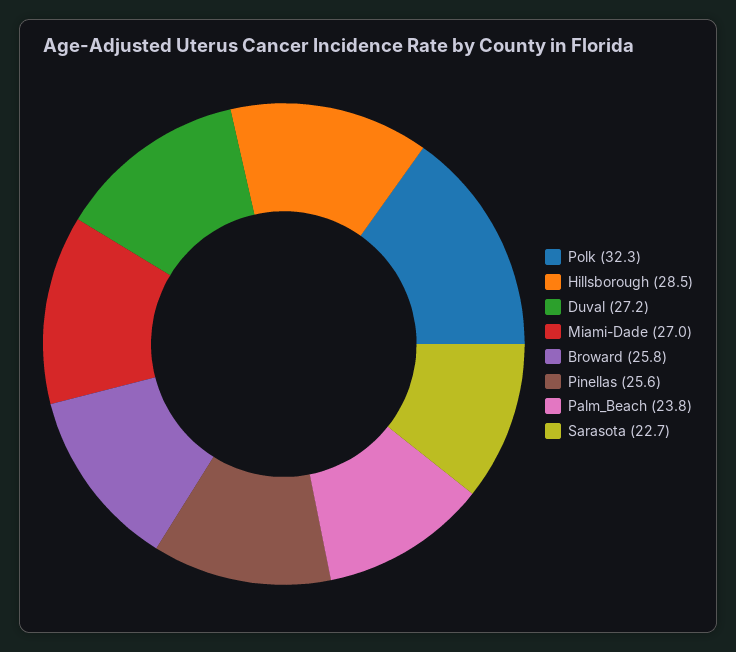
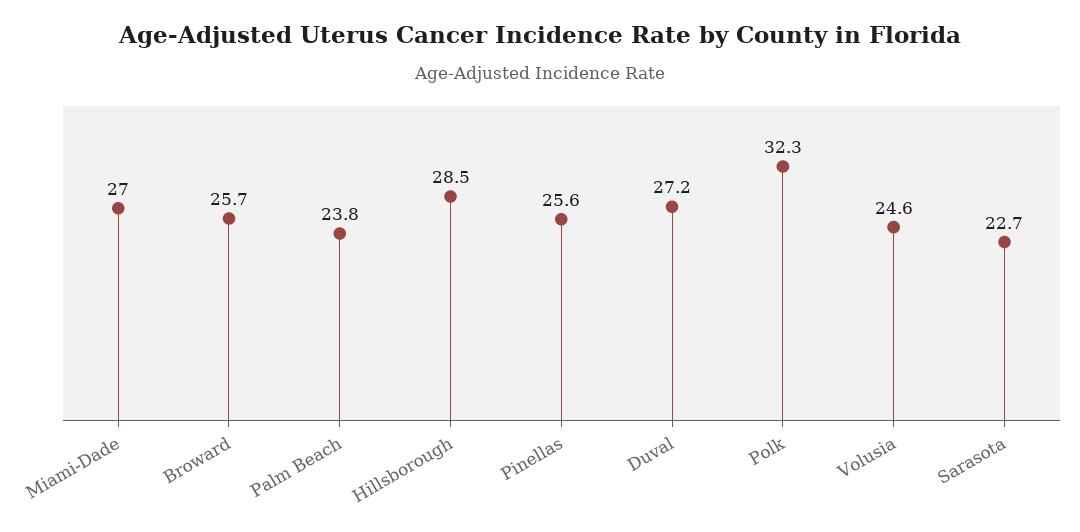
Broward: 25.8 -> 25.7
Volusia: none -> 24.6

